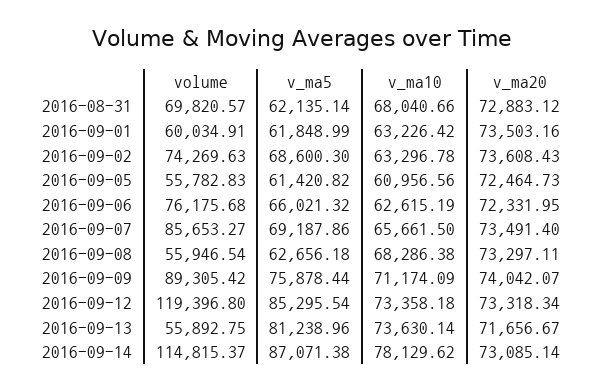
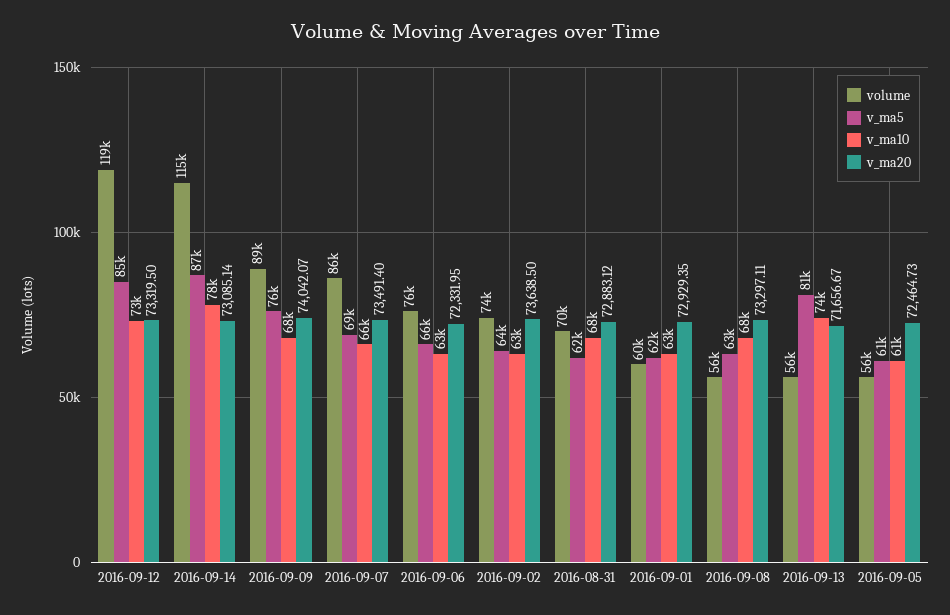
v_ma20, 2016-09-01: 73503.16 -> 72929.35
v_ma5, 2016-09-02: 68600.3 -> 64000
v_ma20, 2016-09-02: 73608.43 -> 73638.5
v_ma10, 2016-09-09: 71174.09 -> 68000
v_ma20, 2016-09-12: 73318.34 -> 73319.5

